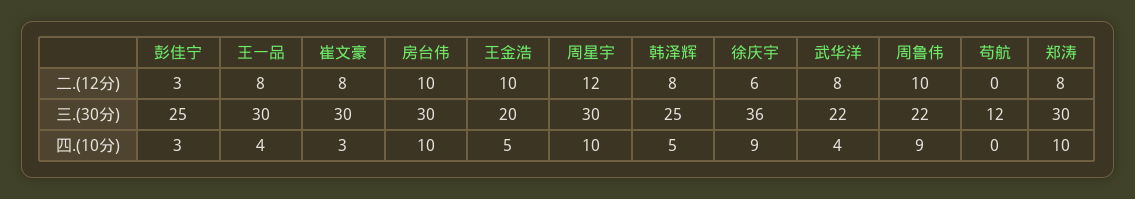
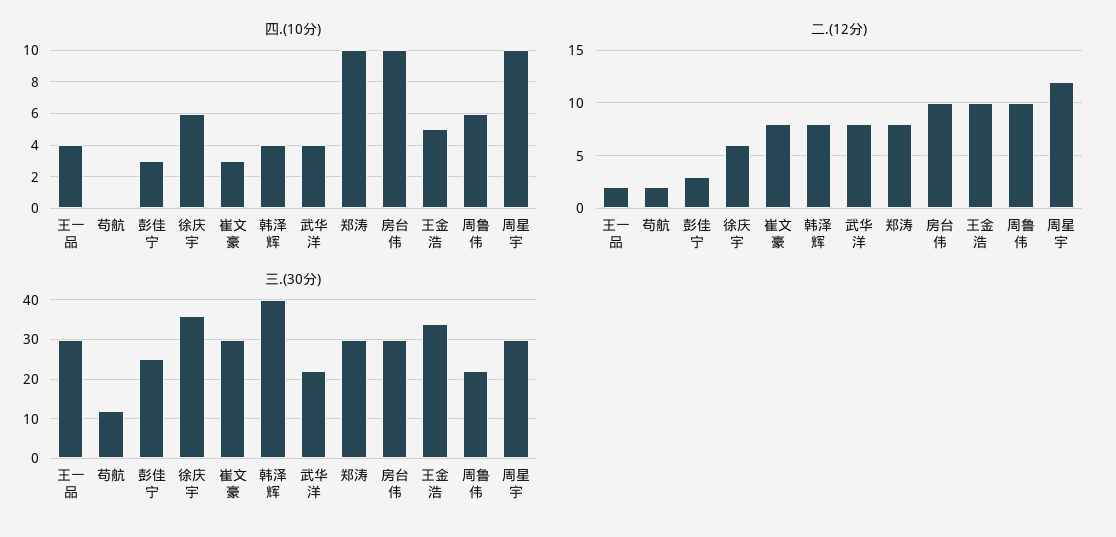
二.(12分), 王一品: 8 -> 2
二.(12分), 苟航: 0 -> 2
三.(30分), 王金浩: 20 -> 35
三.(30分), 韩泽辉: 25 -> 40
四.(10分), 韩泽辉: 5 -> 4
四.(10分), 徐庆宇: 9 -> 6
四.(10分), 周鲁伟: 9 -> 6

